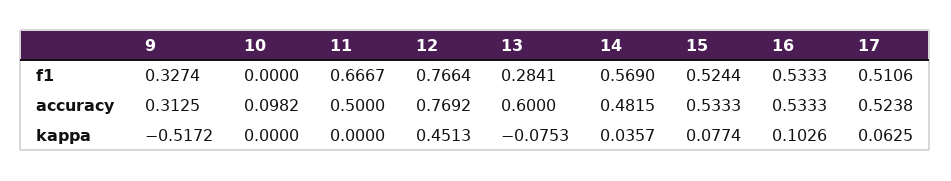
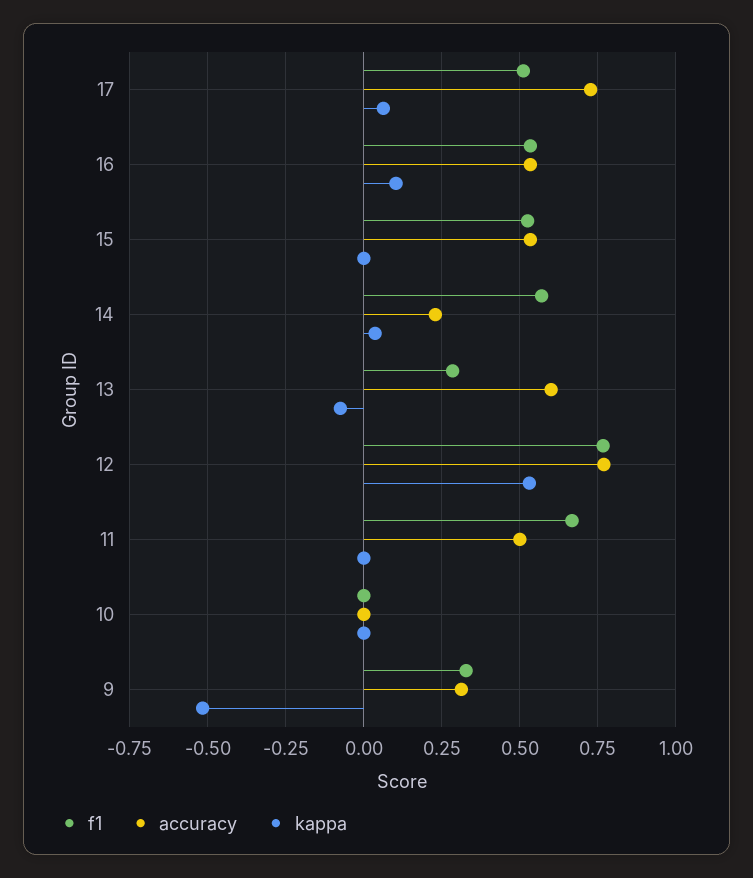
accuracy, 10: 0.0982 -> 0
accuracy, 14: 0.4815 -> 0.225
accuracy, 17: 0.5238 -> 0.725
kappa, 12: 0.4513 -> 0.525
kappa, 15: 0.0774 -> 0

